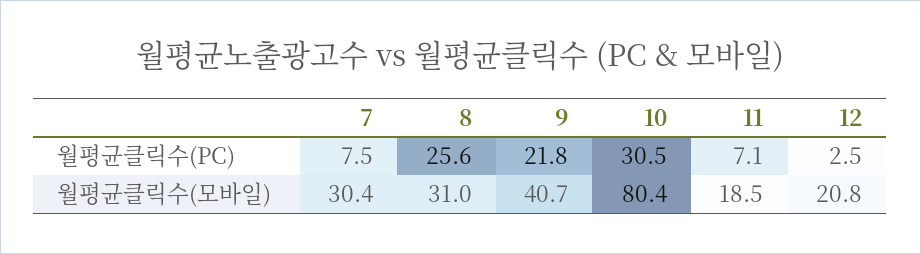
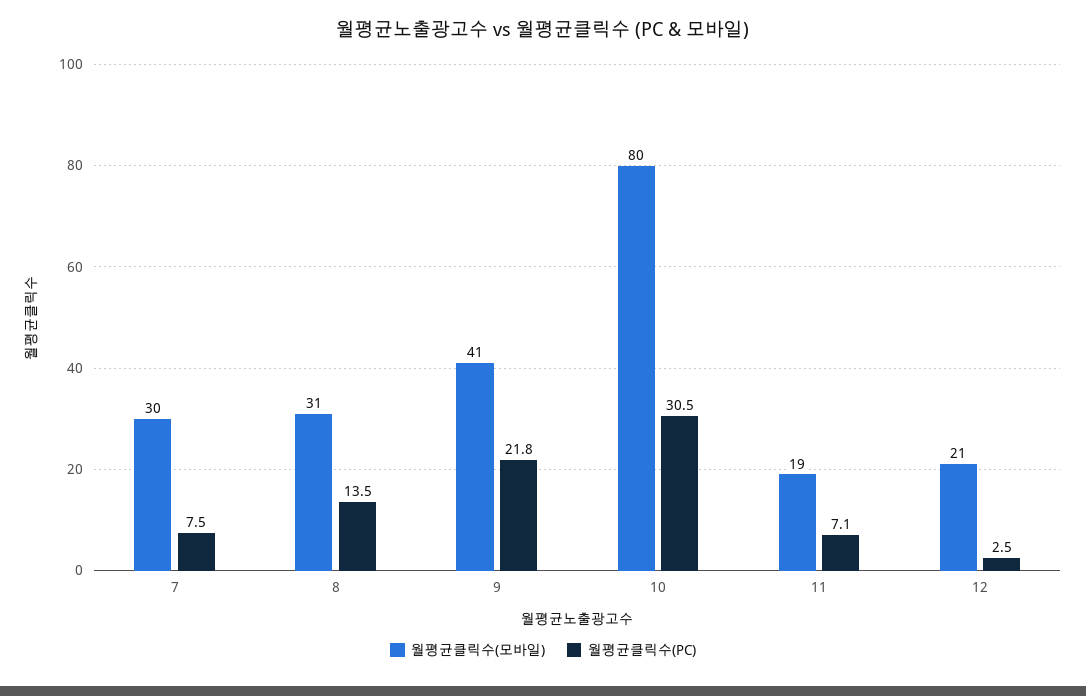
월평균클릭수(PC), 8: 25.6 -> 13.5

